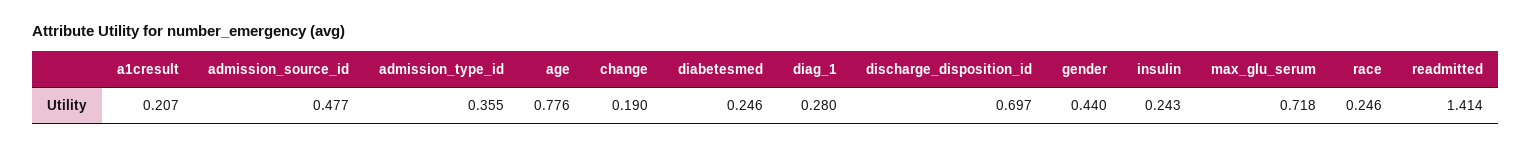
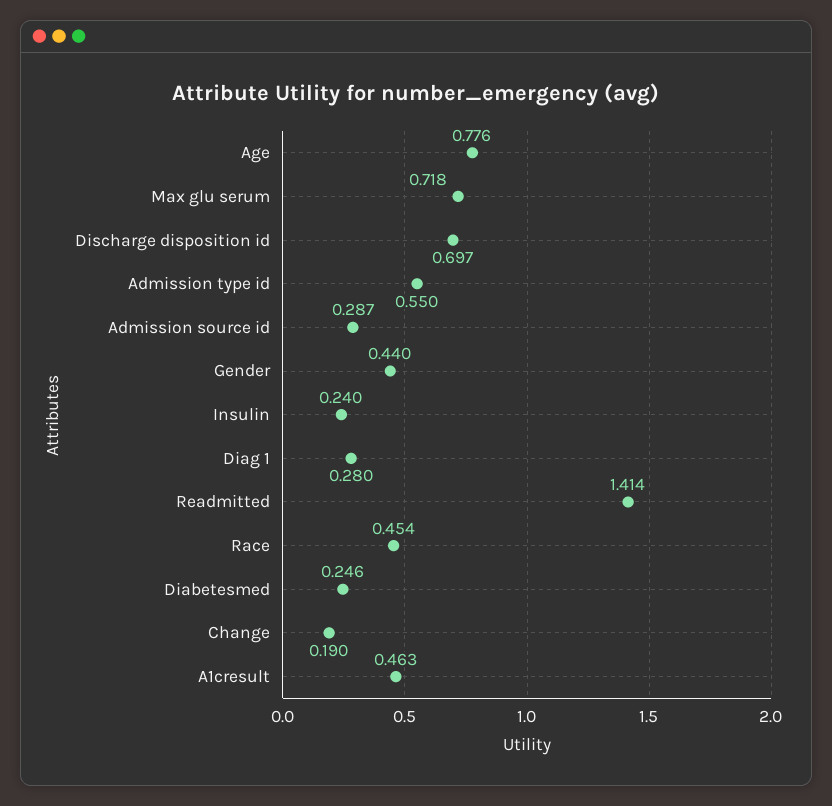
a1cresult: 0.207 -> 0.463
admission_source_id: 0.477 -> 0.287
admission_type_id: 0.355 -> 0.55
insulin: 0.243 -> 0.24
race: 0.246 -> 0.454

